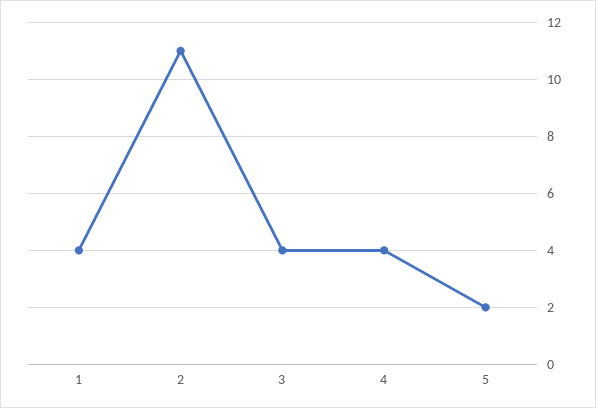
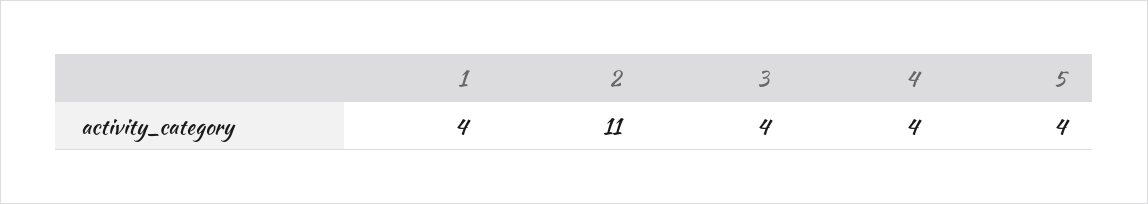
5: 2 -> 4

